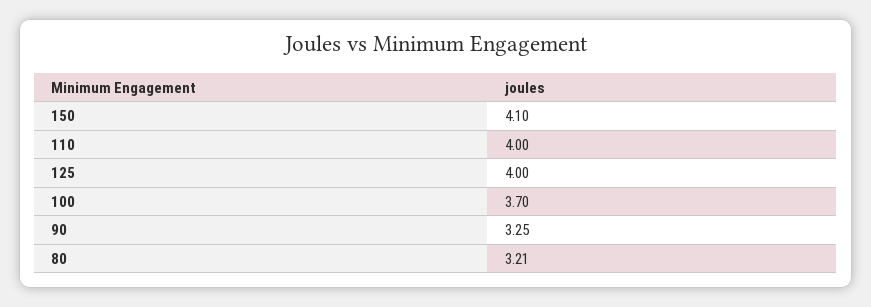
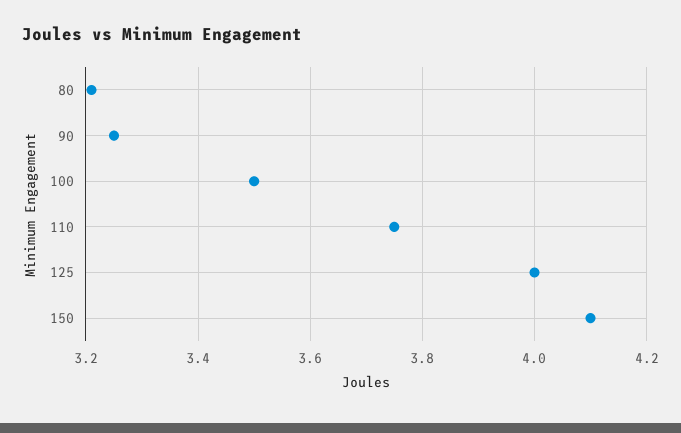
110: 4 -> 3.75
100: 3.7 -> 3.5

